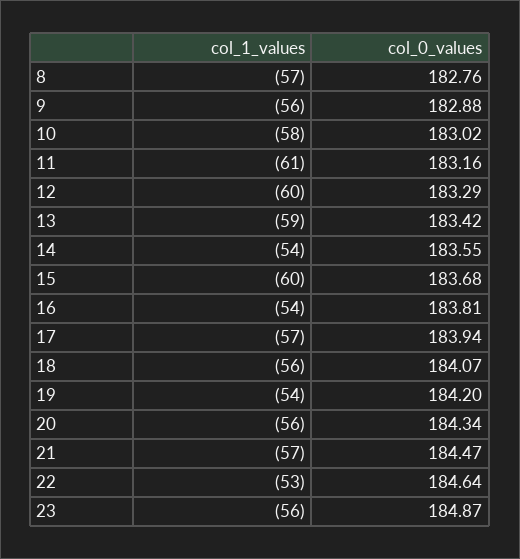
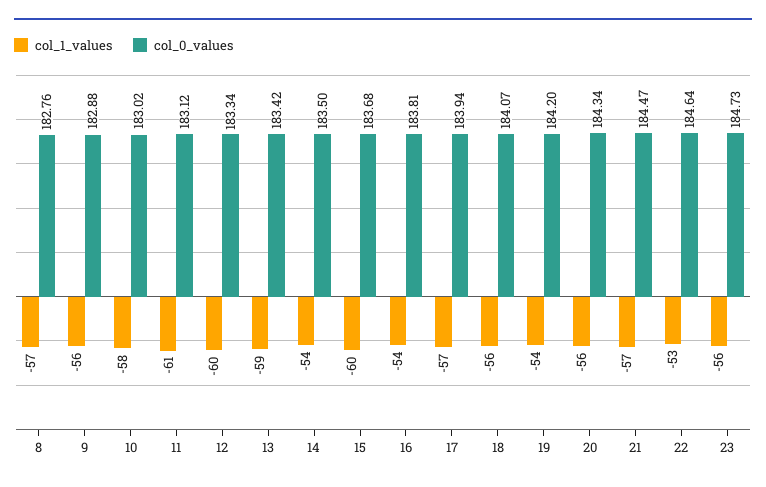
col_0_values, 11: 183.16 -> 183.12
col_0_values, 12: 183.29 -> 183.34
col_0_values, 14: 183.55 -> 183.5
col_0_values, 23: 184.87 -> 184.73

